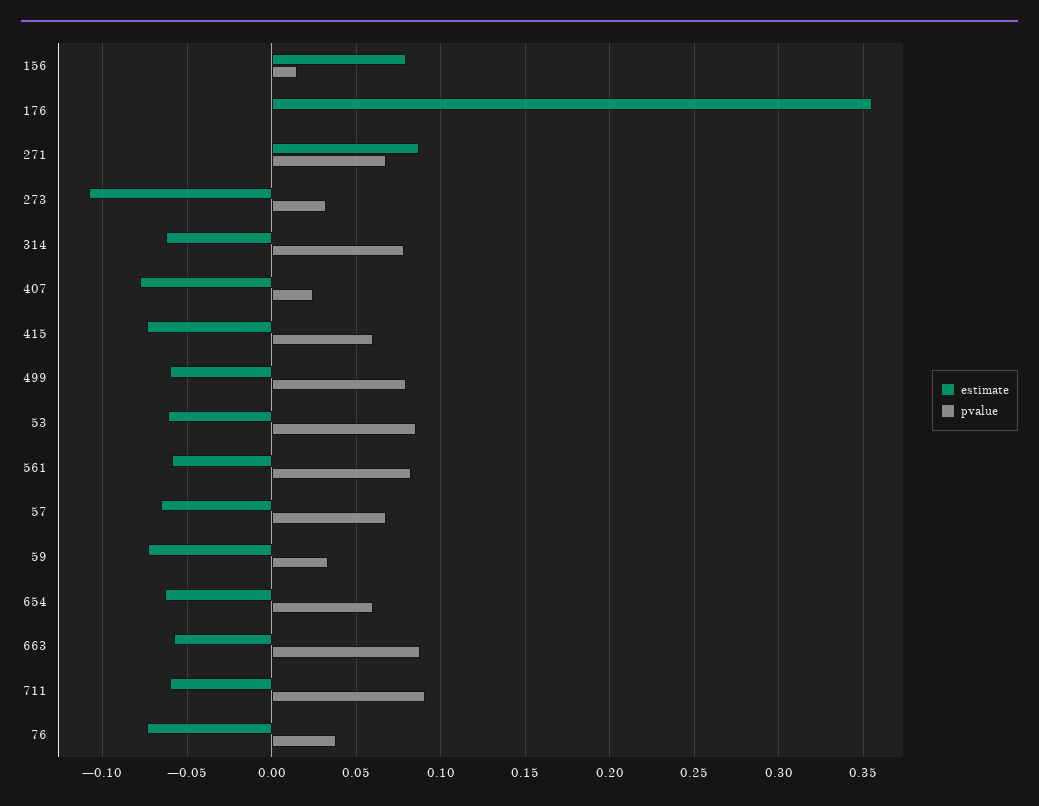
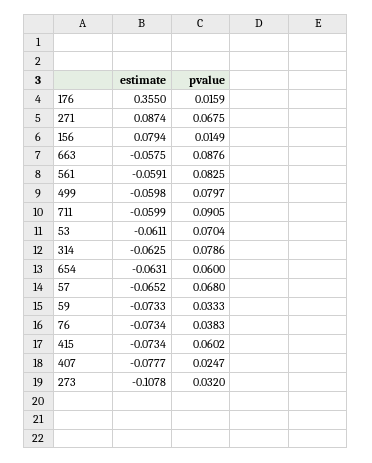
pvalue, 176: 0 -> 0.0159
pvalue, 53: 0.085 -> 0.0704

